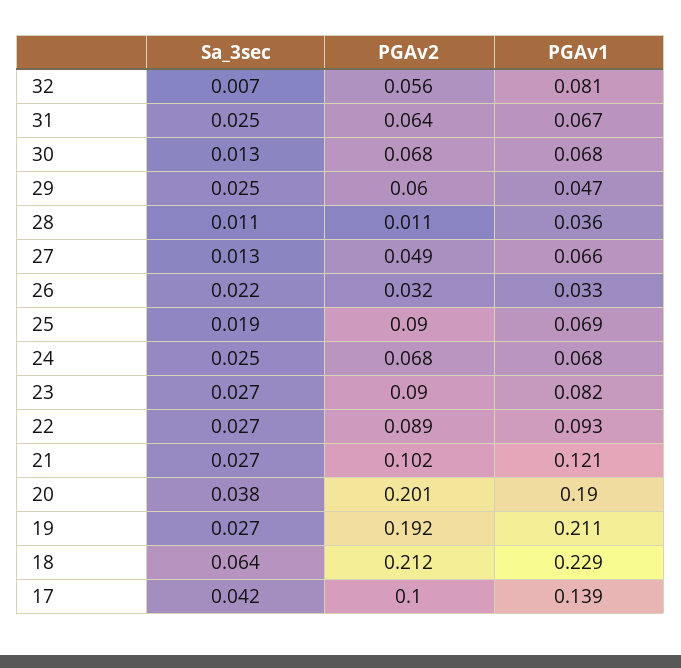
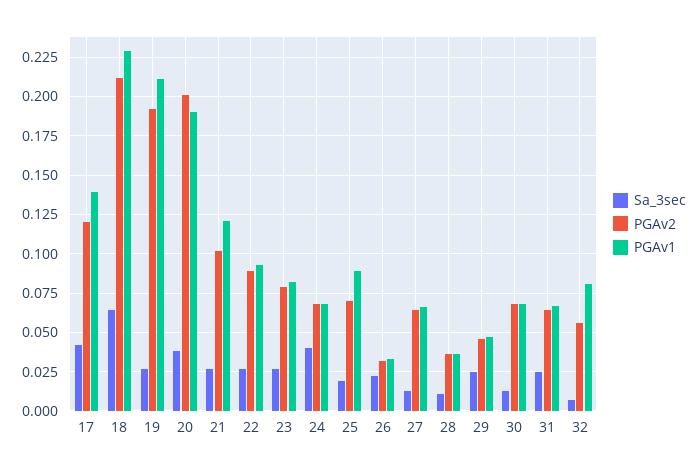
PGAv2, 29: 0.06 -> 0.045
PGAv2, 28: 0.011 -> 0.035
PGAv2, 27: 0.049 -> 0.065
PGAv2, 25: 0.09 -> 0.07
PGAv1, 25: 0.069 -> 0.09
Sa_3sec, 24: 0.025 -> 0.04
PGAv2, 23: 0.09 -> 0.08
PGAv2, 17: 0.1 -> 0.12

